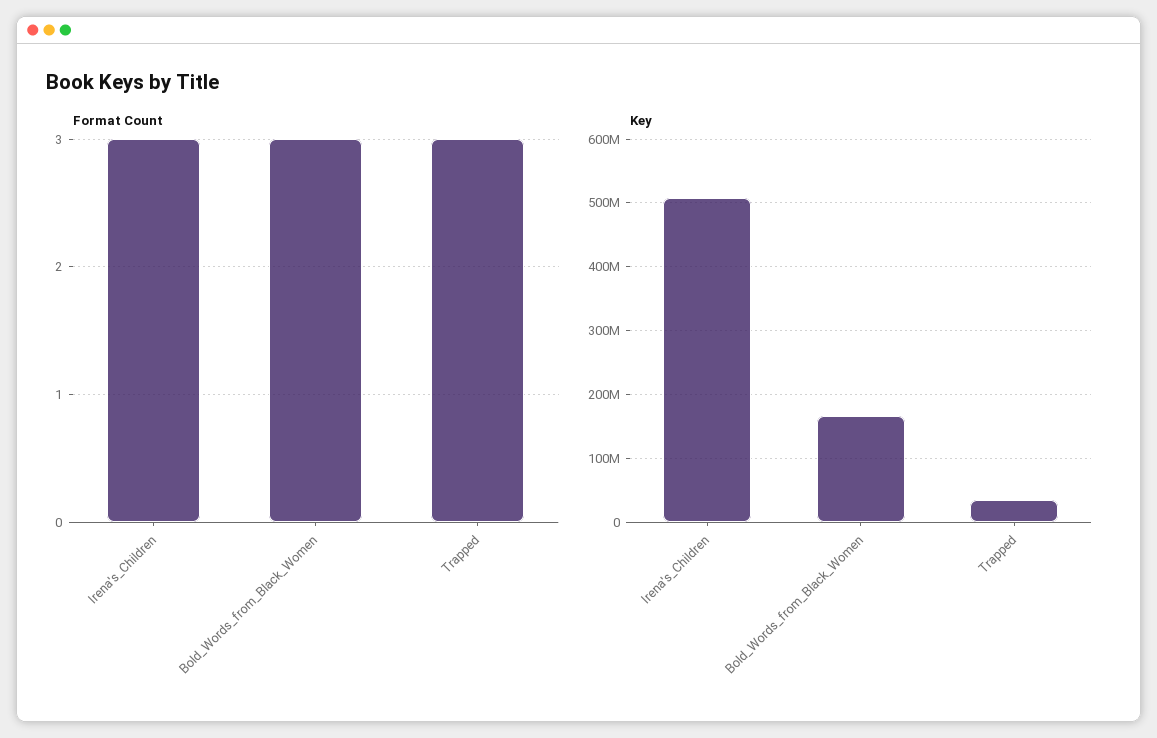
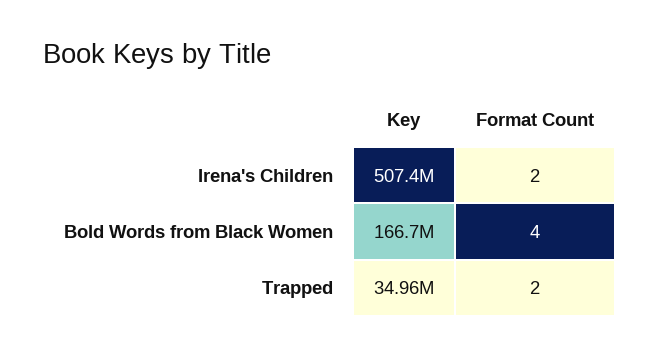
Format Count, Irena's_Children: 3 -> 2
Format Count, Bold_Words_from_Black_Women: 3 -> 4
Format Count, Trapped: 3 -> 2

